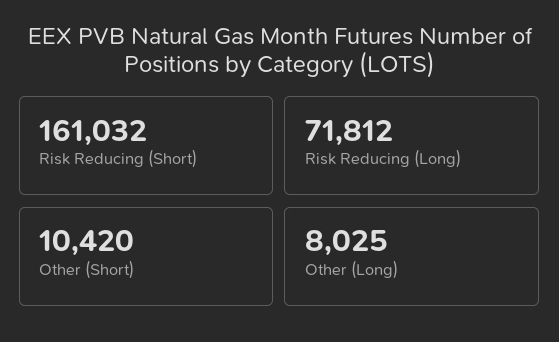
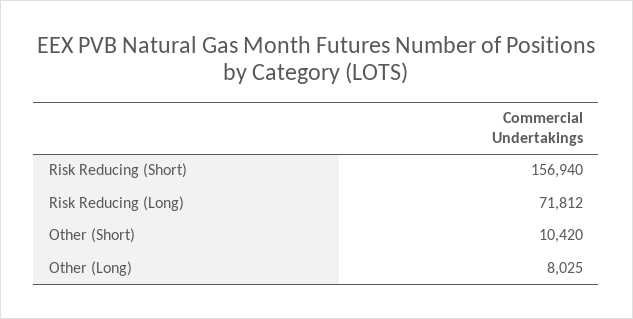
Risk Reducing (Short): 161032 -> 156940

